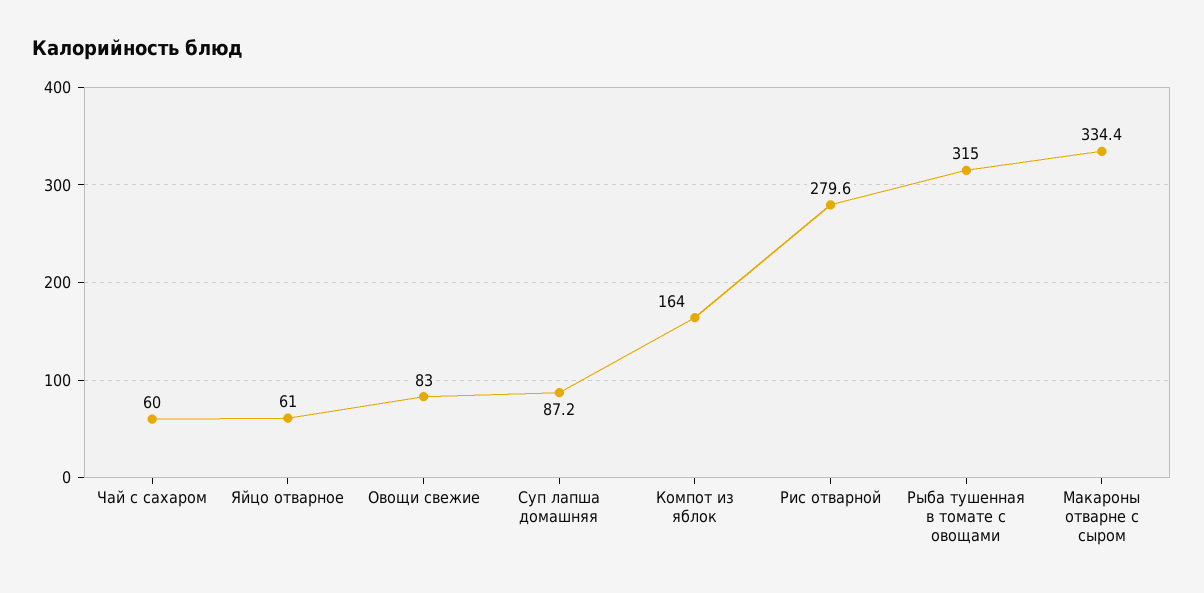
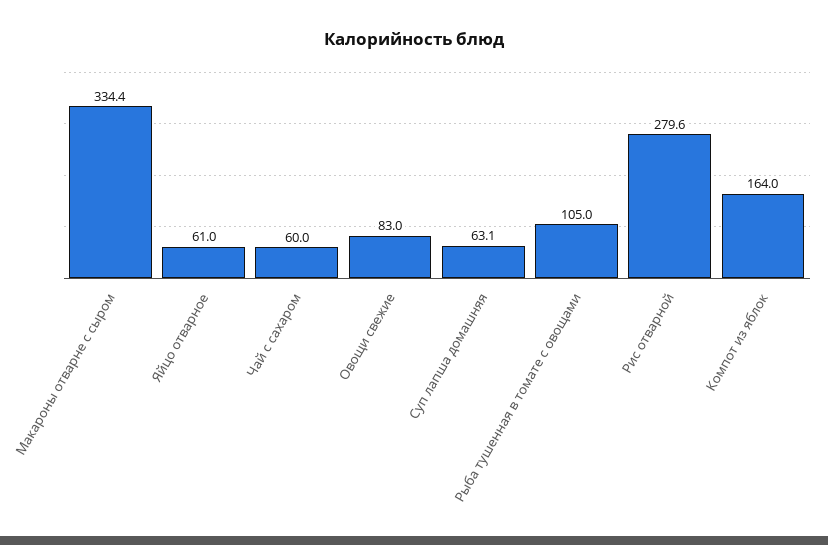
Суп лапша домашняя: 87.2 -> 63.1
Рыба тушенная в томате с овощами: 315 -> 105

